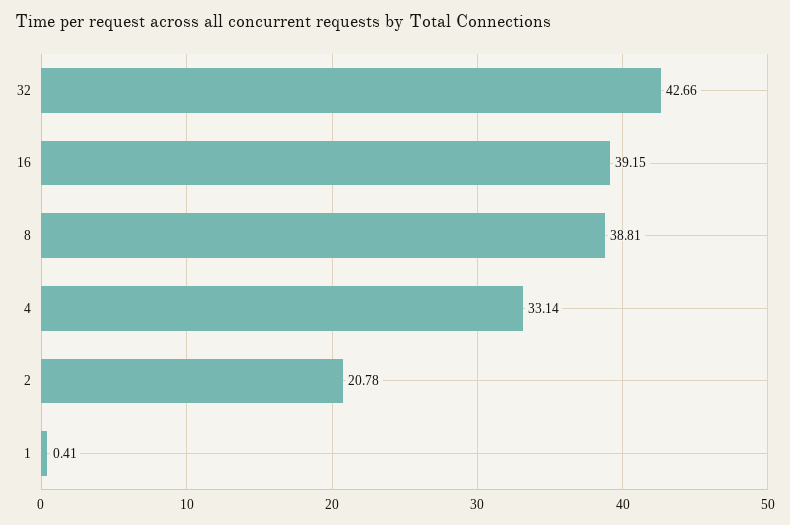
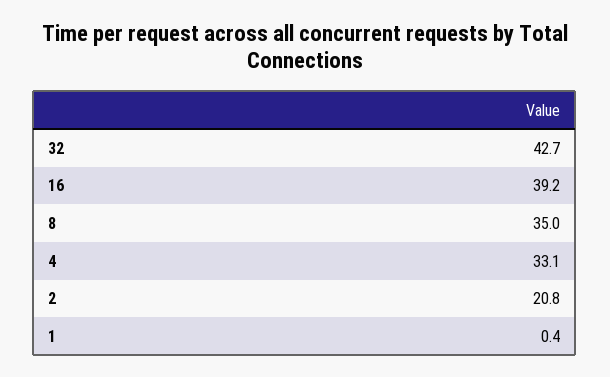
8: 38.81 -> 35

